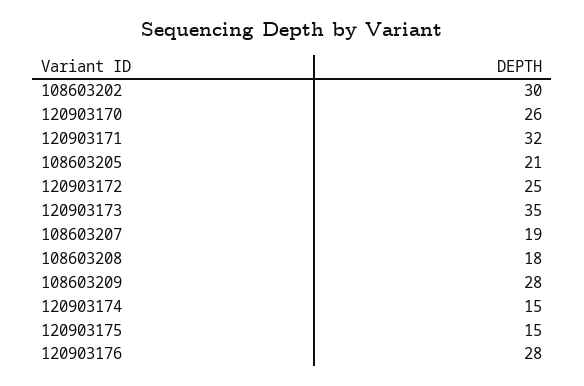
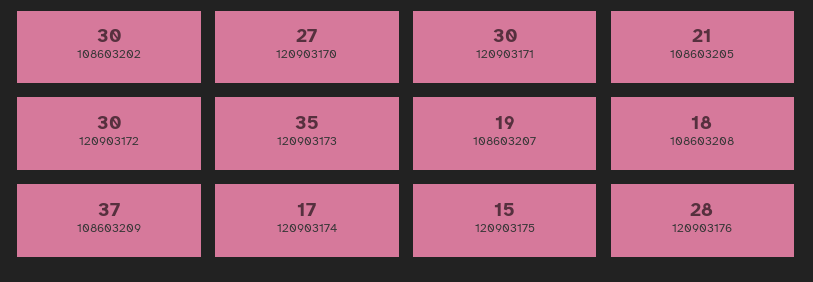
120903170: 26 -> 27
120903171: 32 -> 30
120903172: 25 -> 30
108603209: 28 -> 37
120903174: 15 -> 17

